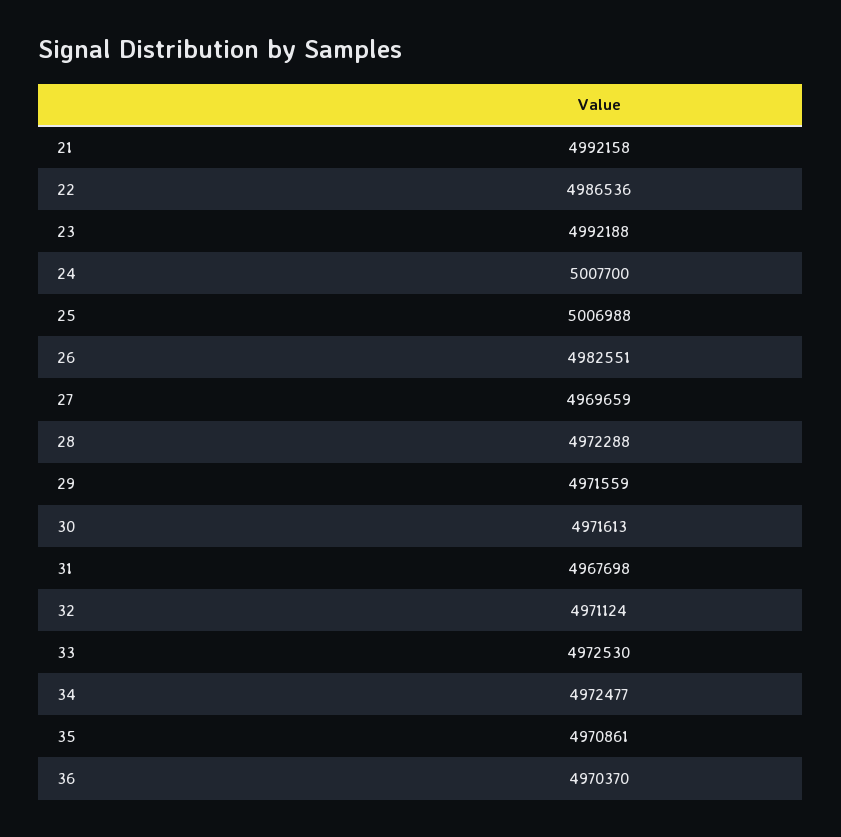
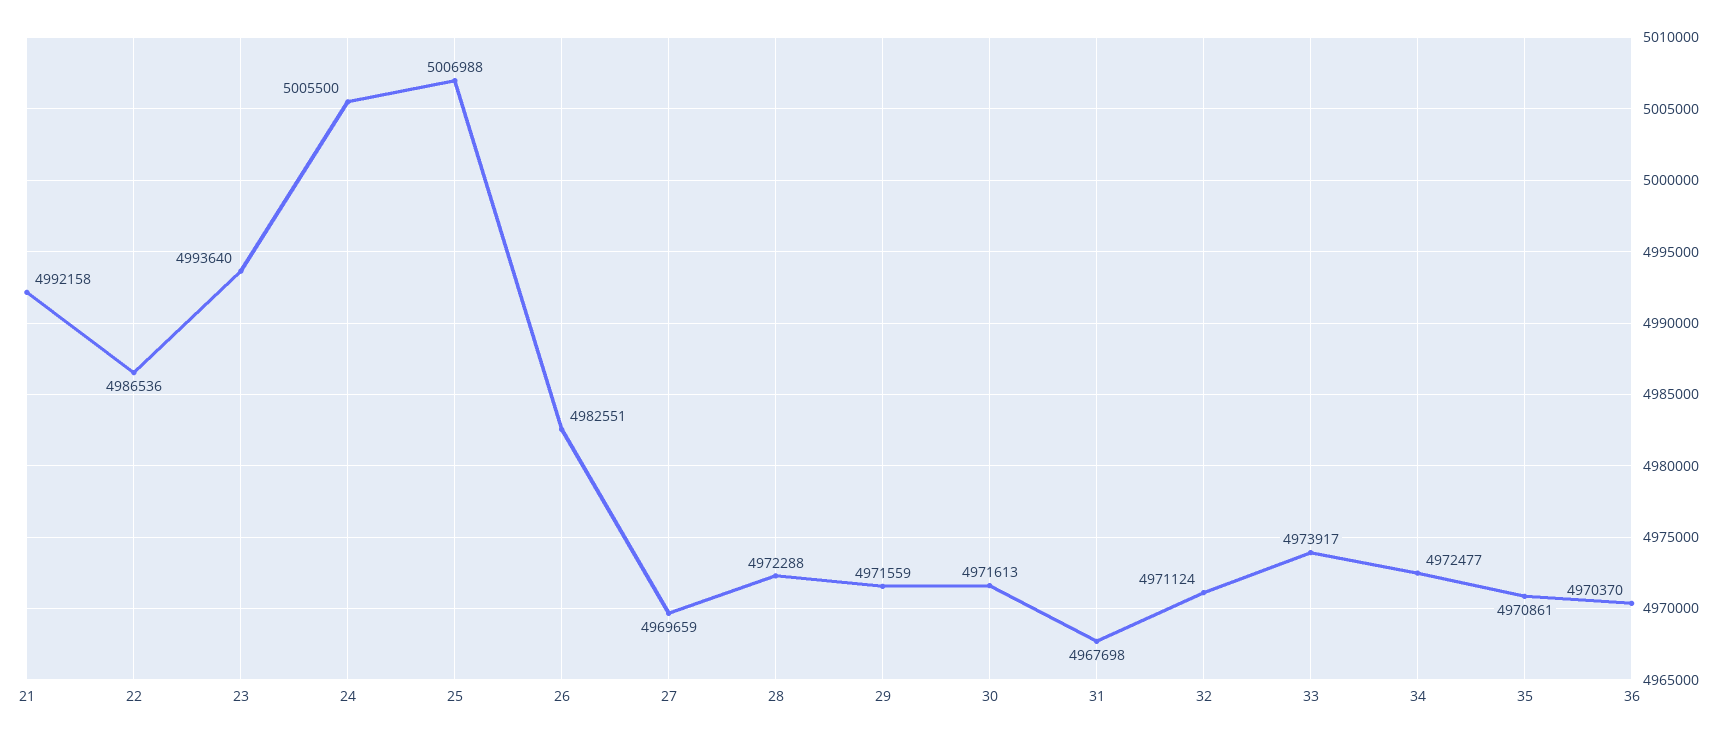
23: 4992188 -> 4993640
24: 5007700 -> 5005500
33: 4972530 -> 4973917

